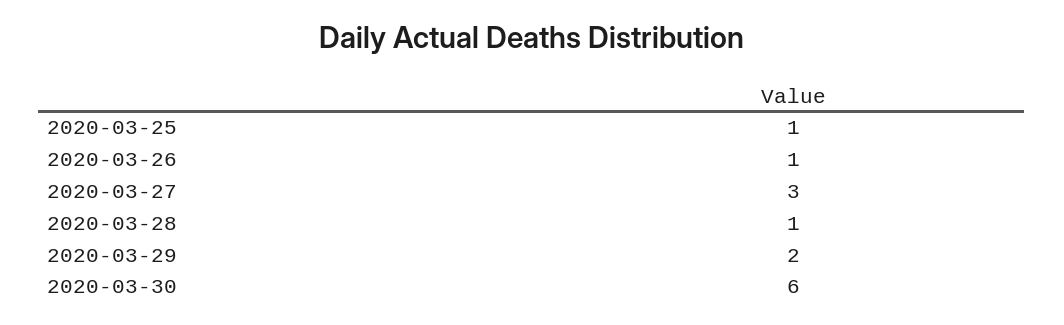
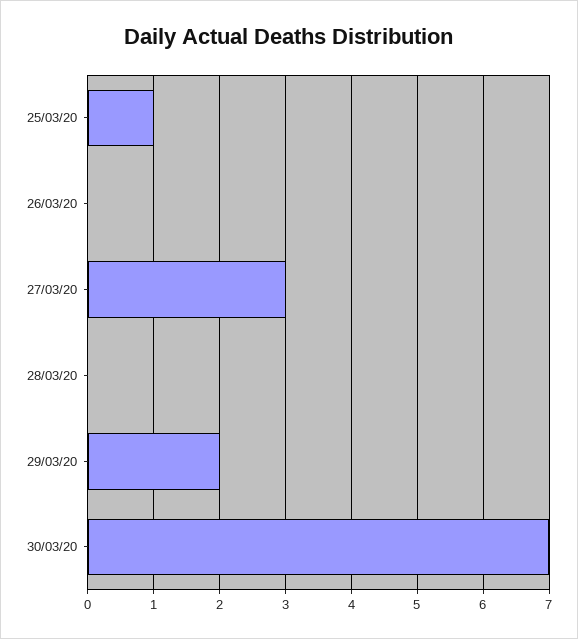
2020-03-26: 1 -> 0
2020-03-28: 1 -> 0
2020-03-30: 6 -> 7

